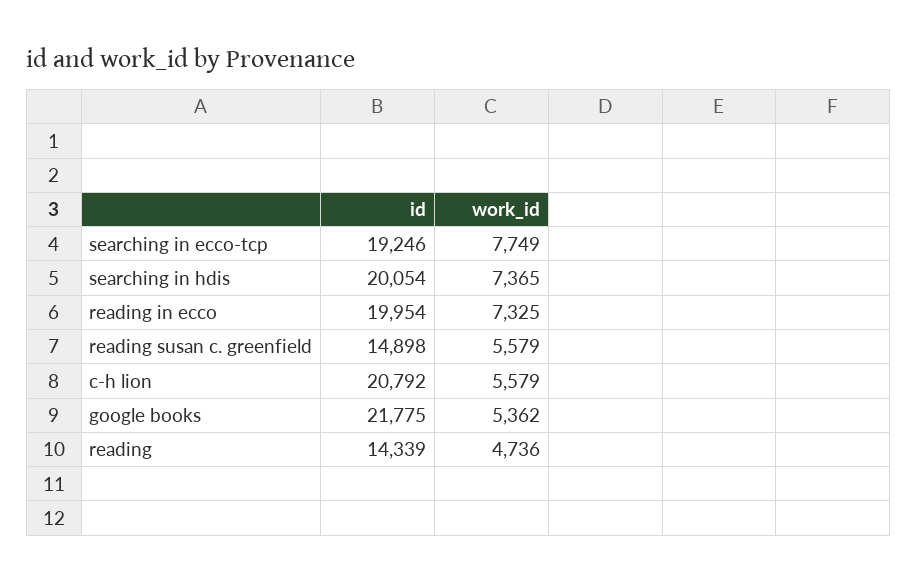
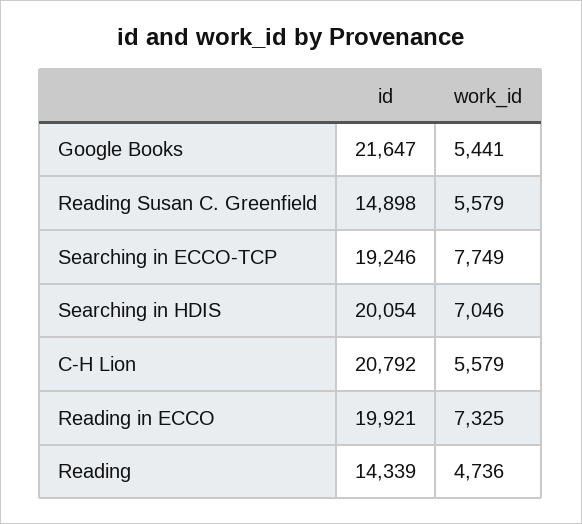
work_id, searching in hdis: 7365 -> 7046
id, reading in ecco: 19954 -> 19921
id, google books: 21775 -> 21647
work_id, google books: 5362 -> 5441

